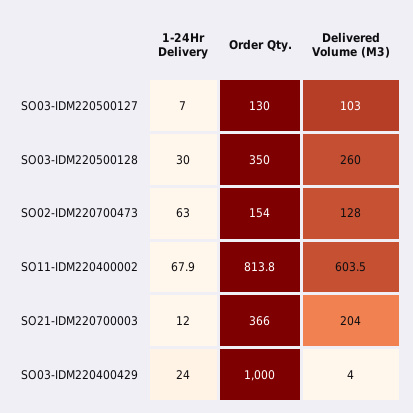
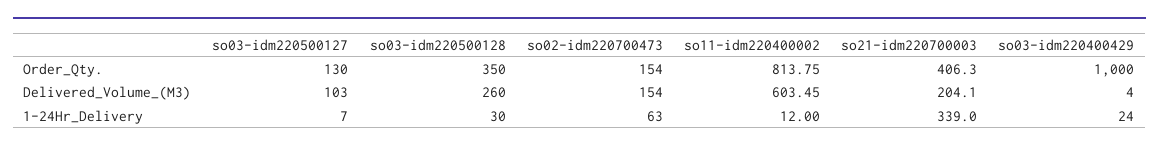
Delivered Volume (M3), SO02-IDM220700473: 128 -> 154
1-24Hr Delivery, SO11-IDM220400002: 67.9 -> 12
1-24Hr Delivery, SO21-IDM220700003: 12 -> 339
Order Qty., SO21-IDM220700003: 366 -> 406.3

